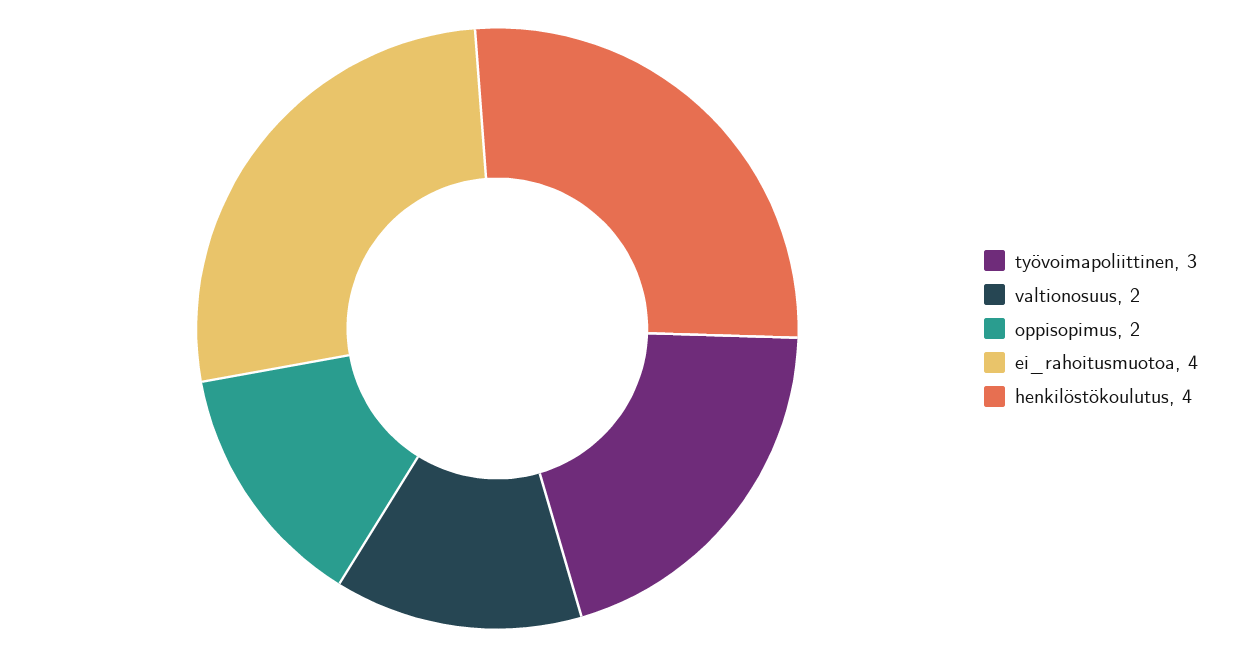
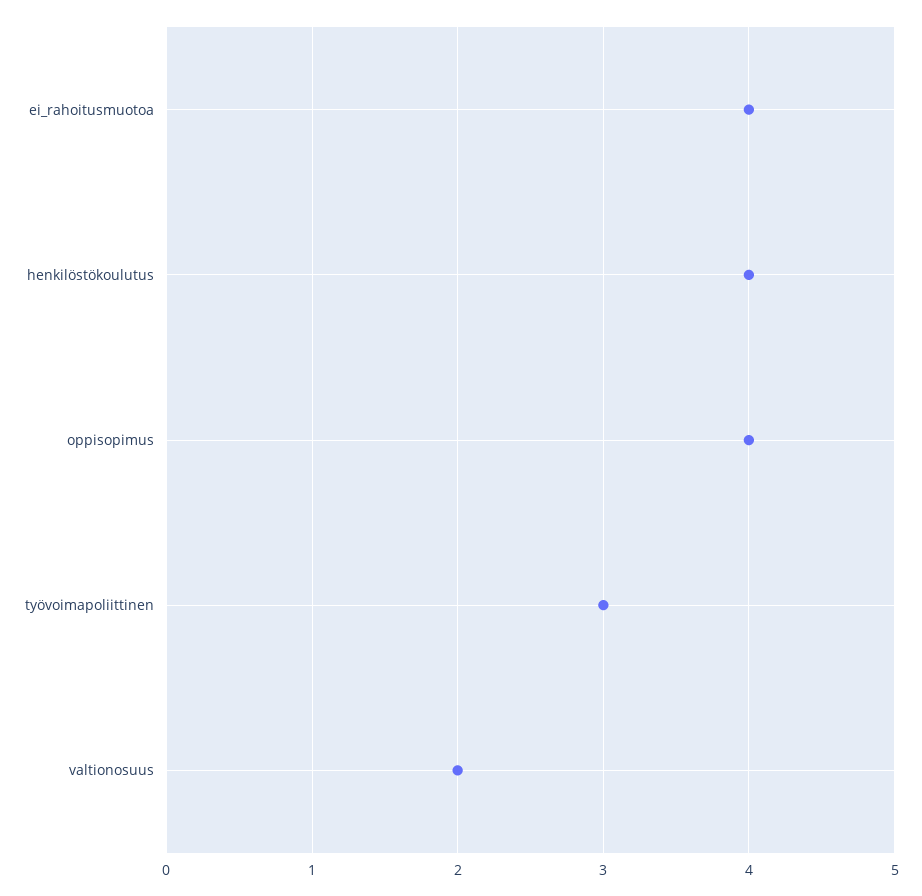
oppisopimus: 2 -> 4

